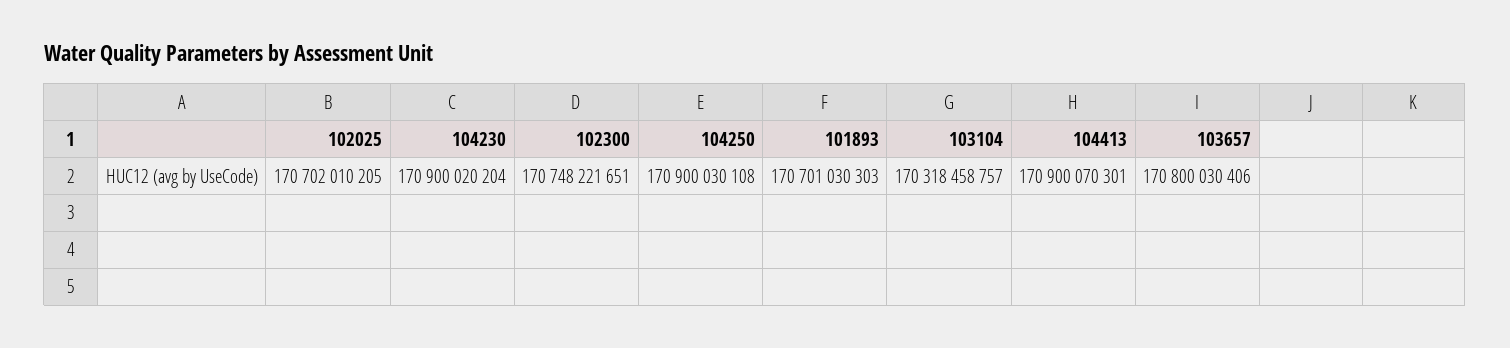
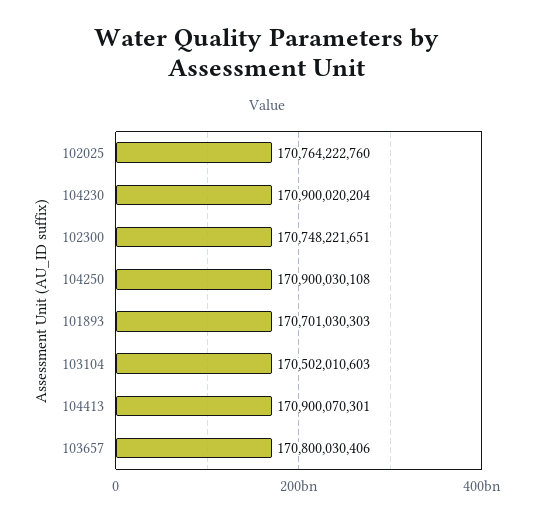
102025: 170702010205 -> 170764222760
103104: 170318458757 -> 170502010603

